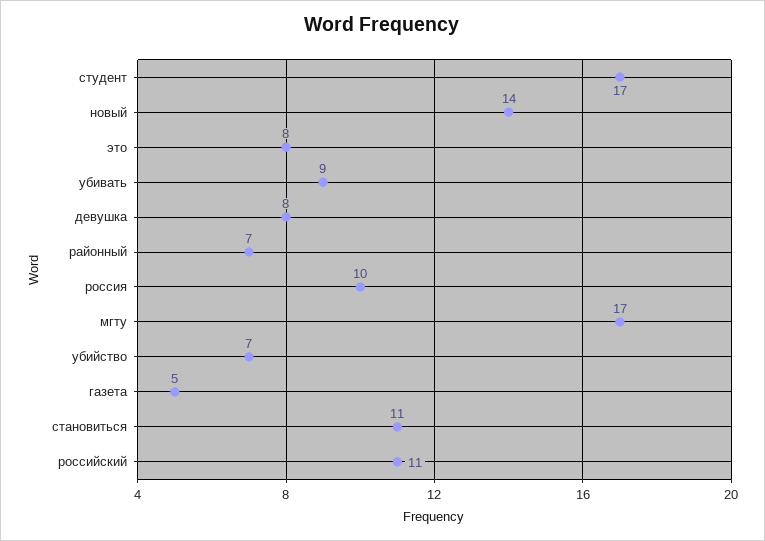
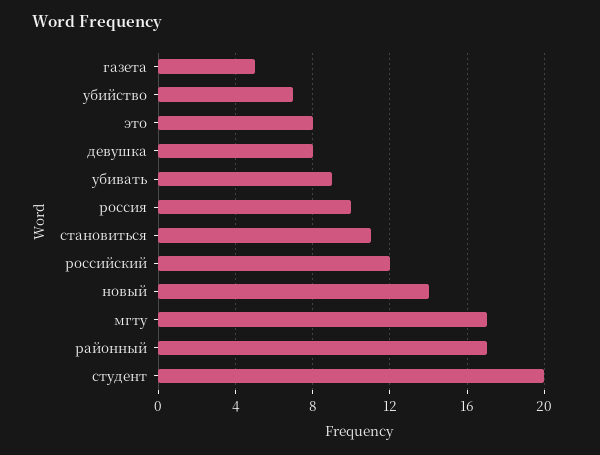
студент: 17 -> 20
районный: 7 -> 17
российский: 11 -> 12

